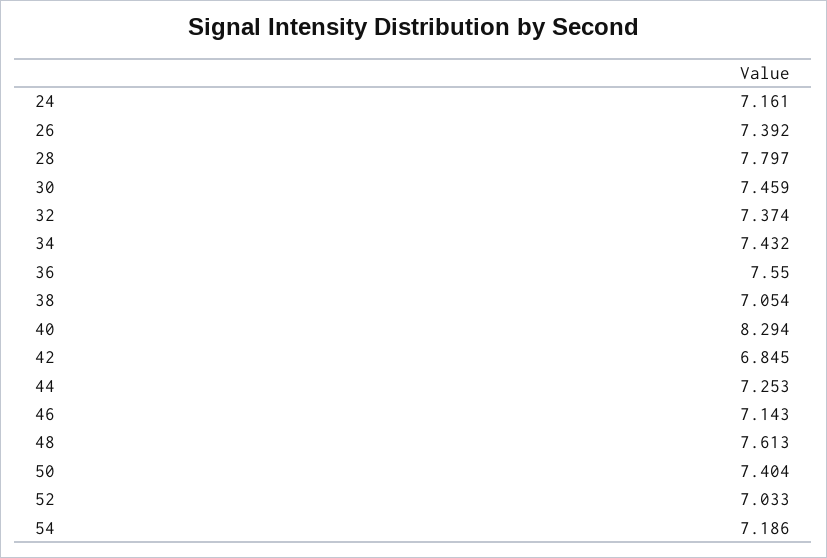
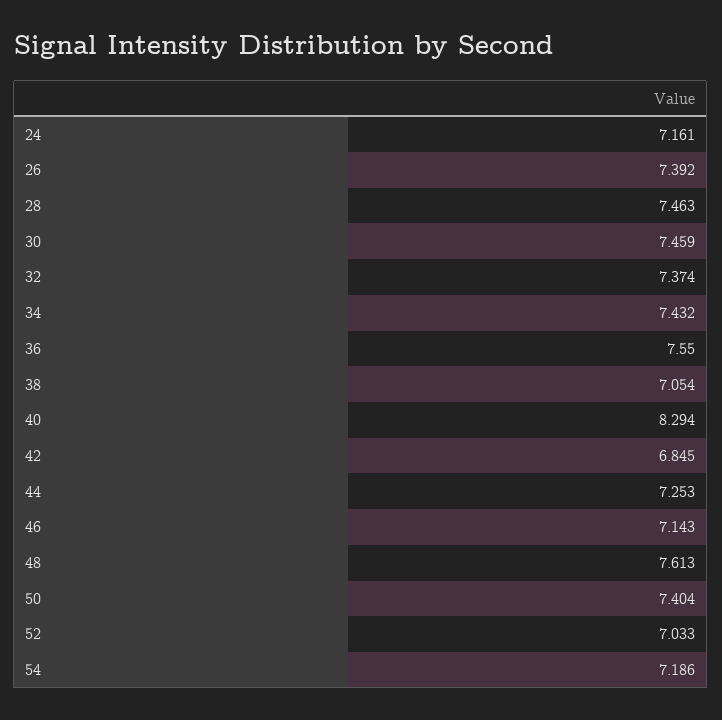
28: 7.797 -> 7.463

